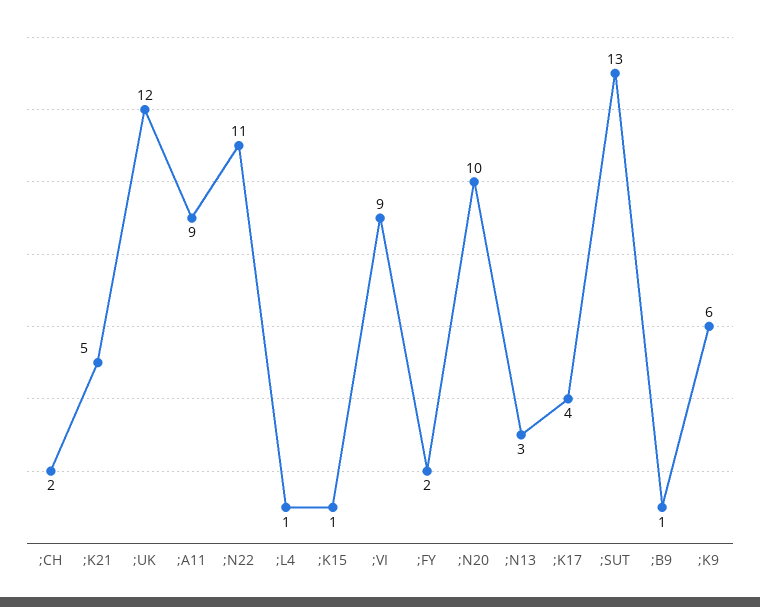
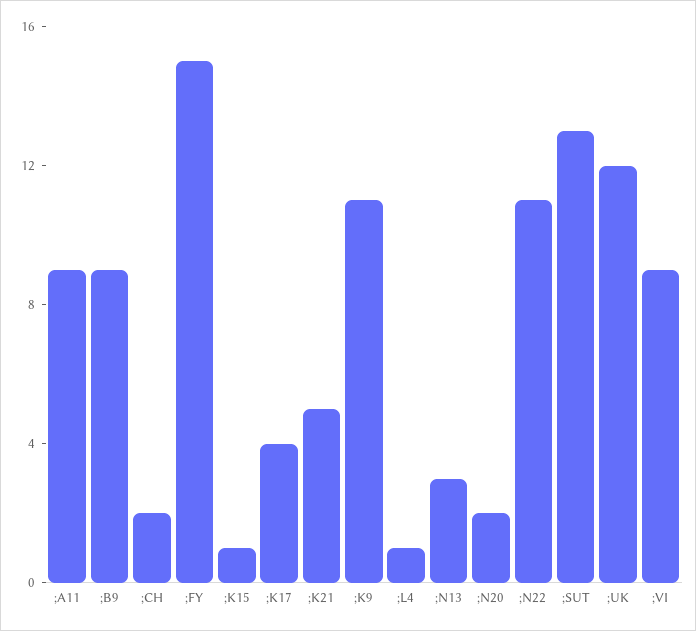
;FY: 2 -> 15
;N20: 10 -> 2
;B9: 1 -> 9
;K9: 6 -> 11

